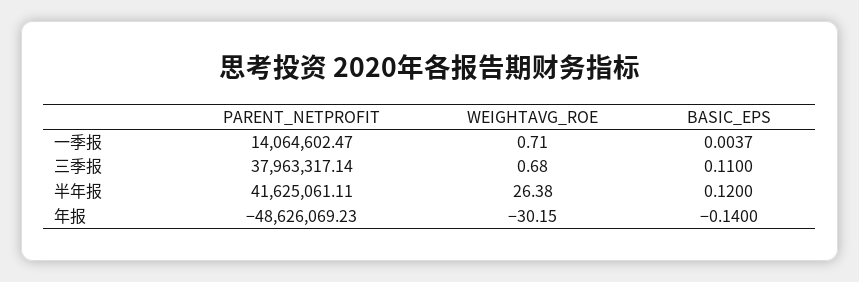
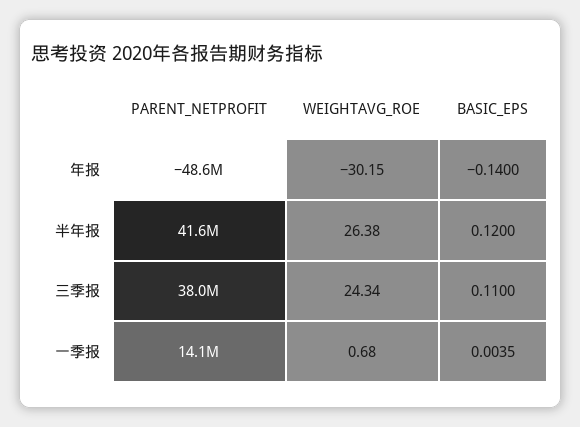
WEIGHTAVG_ROE, 一季报: 0.71 -> 0.68
BASIC_EPS, 一季报: 0.0037 -> 0.0035
WEIGHTAVG_ROE, 三季报: 0.68 -> 24.34

